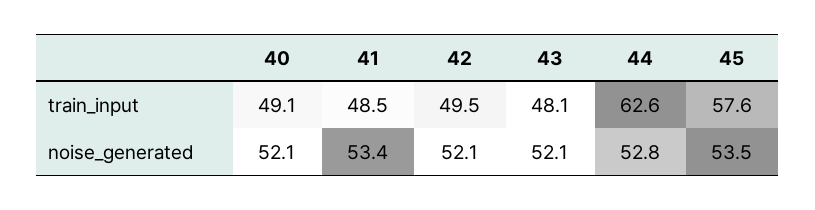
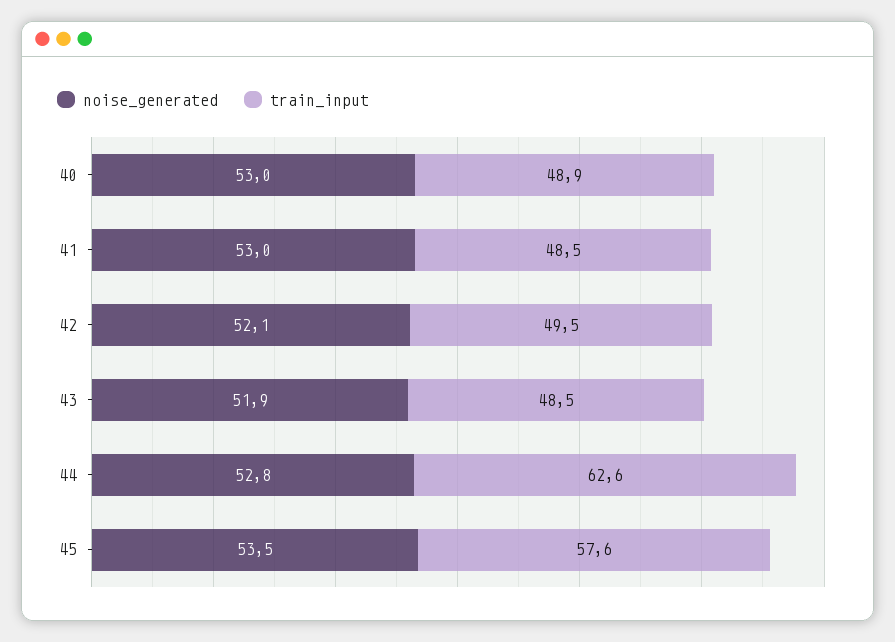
train_input, 40: 49.1 -> 48.9
train_input, 43: 48.1 -> 48.5
noise_generated, 40: 52.1 -> 53
noise_generated, 41: 53.4 -> 53
noise_generated, 43: 52.1 -> 51.9

